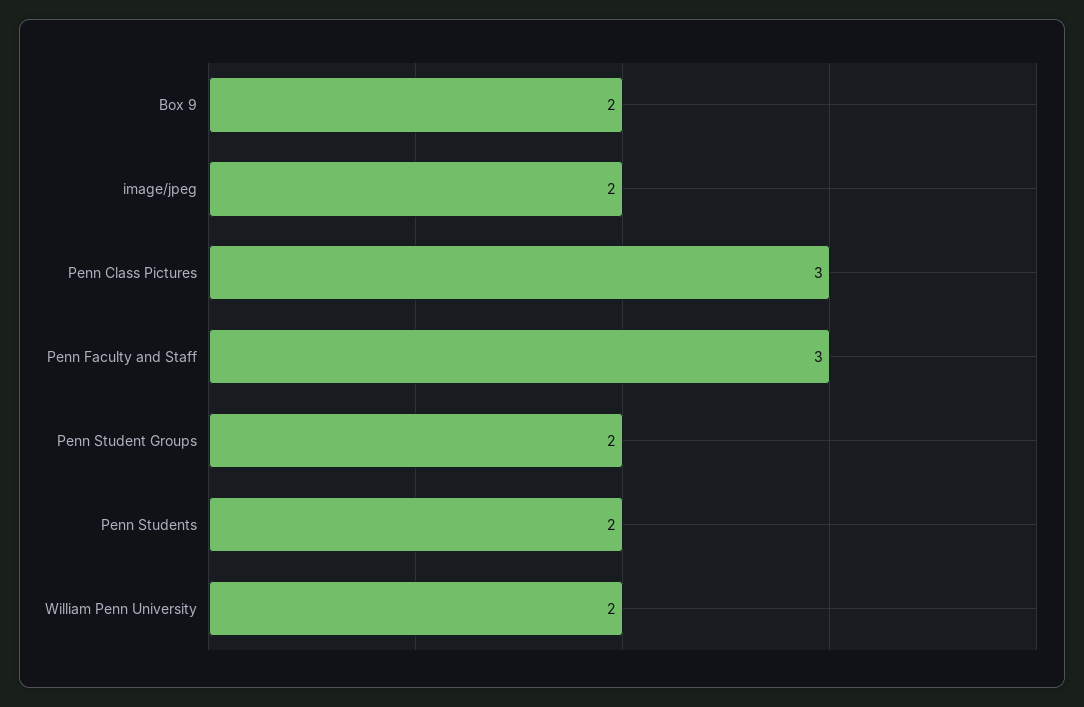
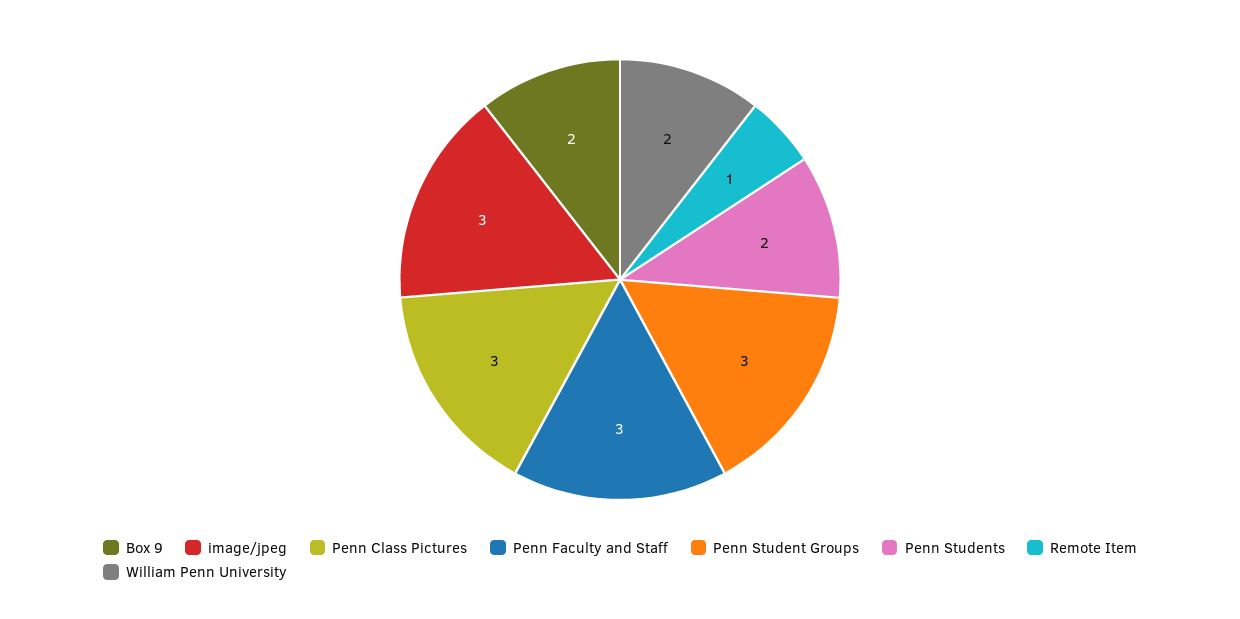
image/jpeg: 2 -> 3
Penn Student Groups: 2 -> 3
Remote Item: none -> 1

